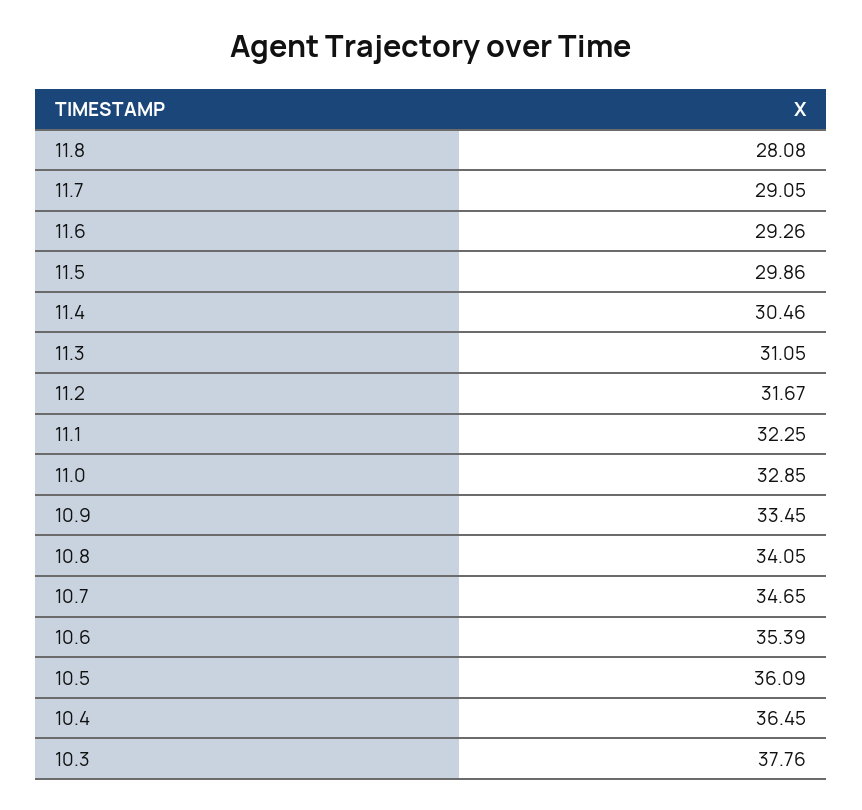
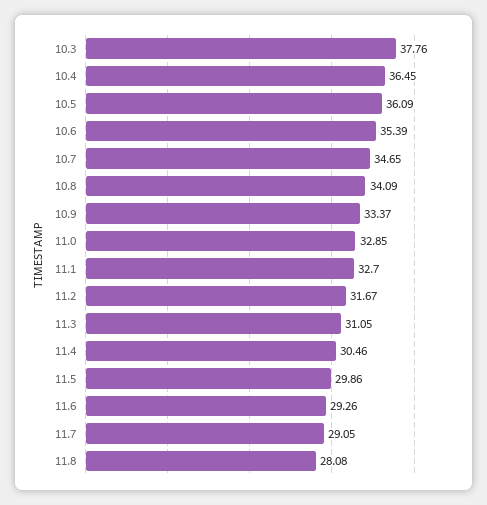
11.1: 32.25 -> 32.7
10.9: 33.45 -> 33.37
10.8: 34.05 -> 34.09

